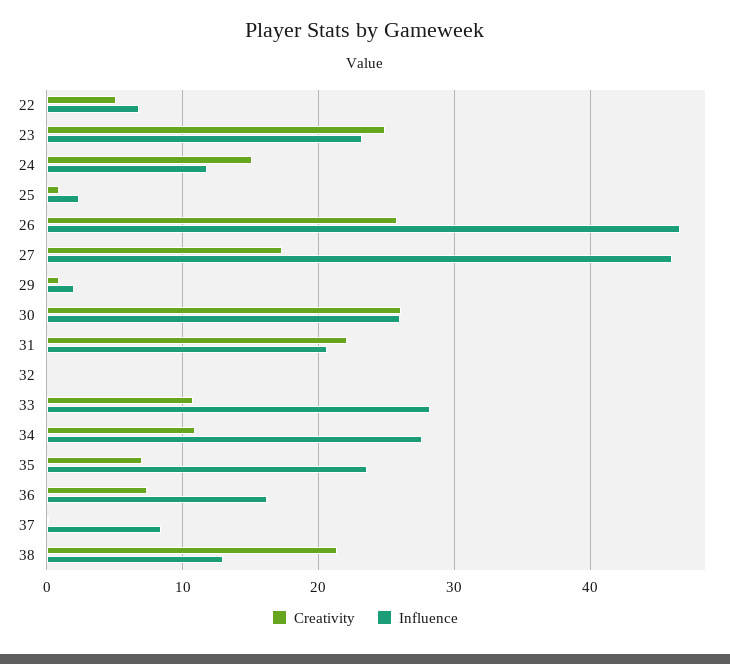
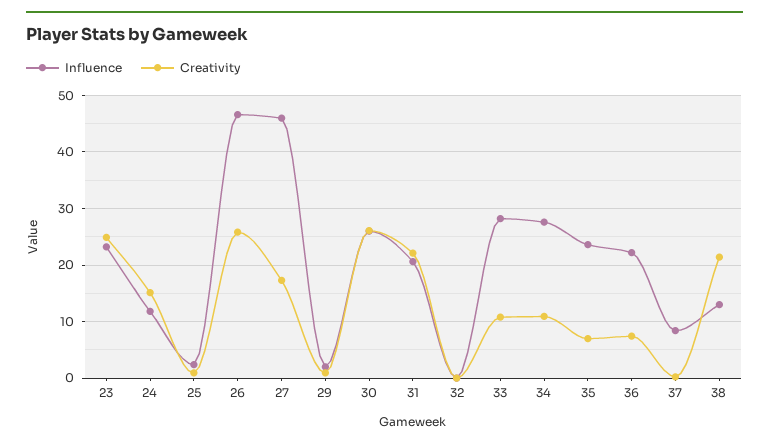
Creativity, 22: 5 -> none
Influence, 22: 7 -> none
Influence, 36: 16 -> 22

